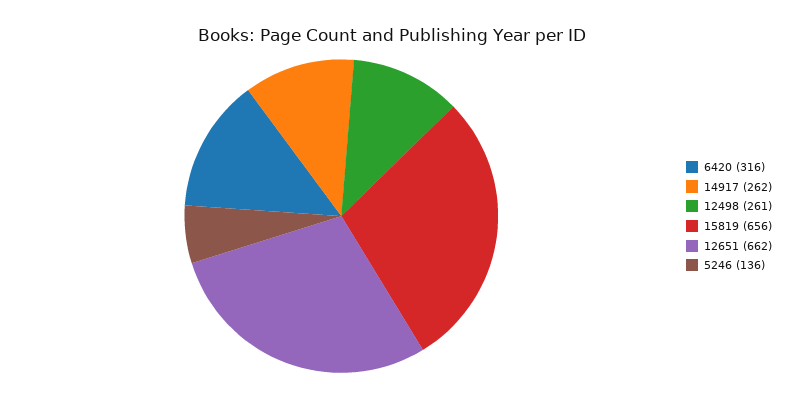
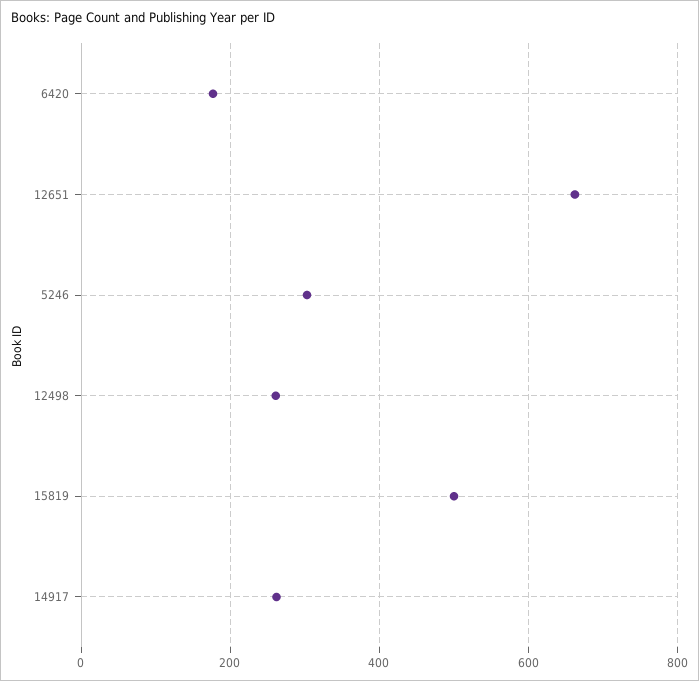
6420: 316 -> 180
15819: 656 -> 500
5246: 136 -> 300

